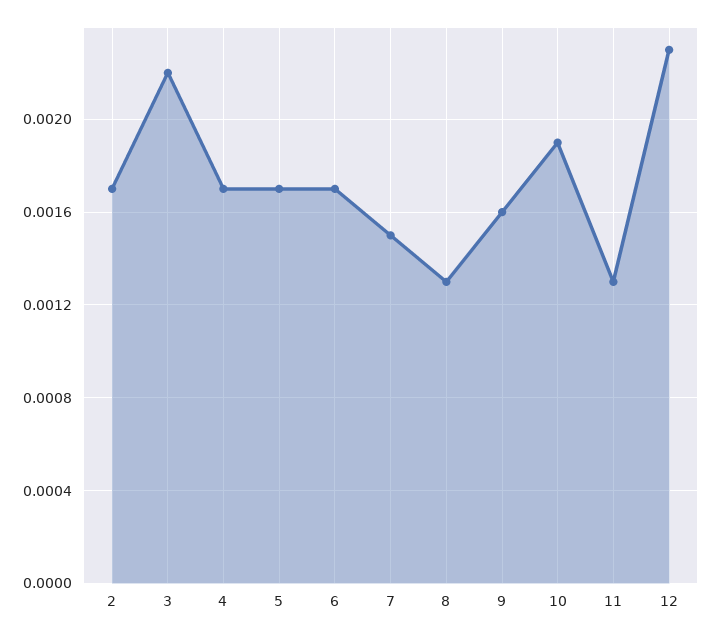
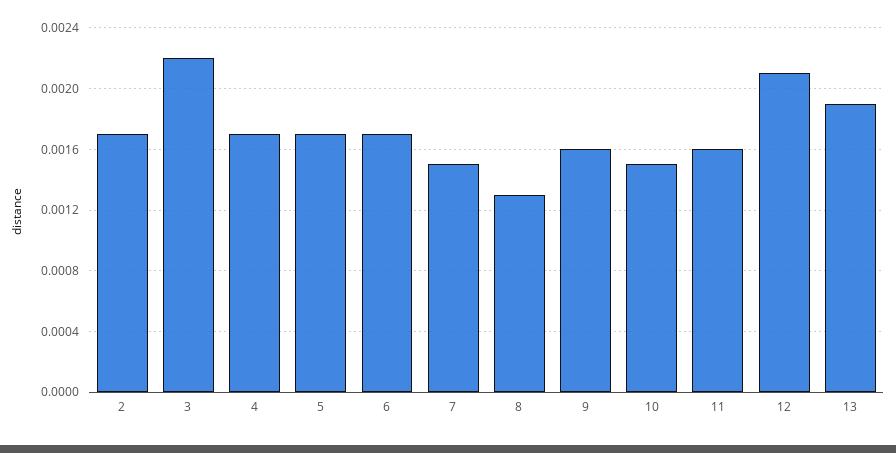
10: 0.0019 -> 0.0015
11: 0.0013 -> 0.0016
12: 0.0023 -> 0.0021
13: none -> 0.0019

